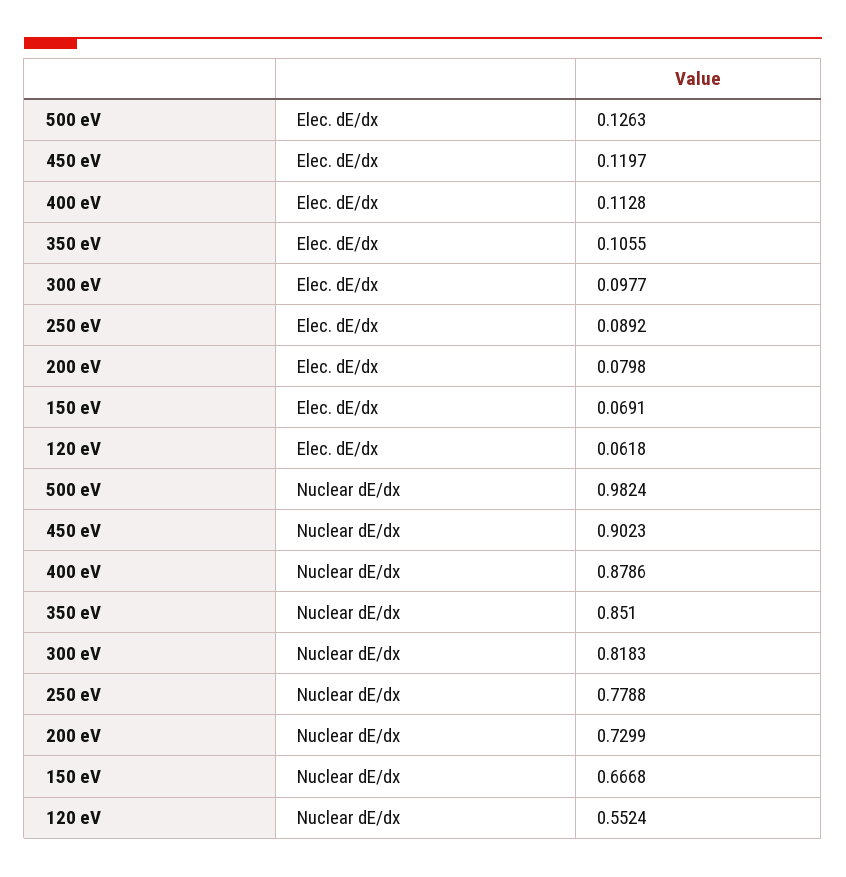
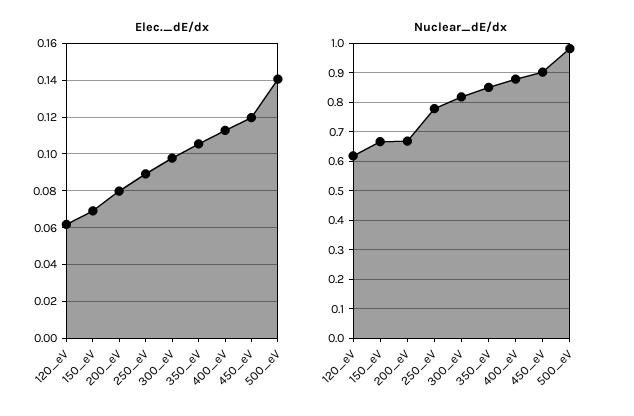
Elec. dE/dx, 500 eV: 0.1263 -> 0.14
Nuclear dE/dx, 200 eV: 0.7299 -> 0.675
Nuclear dE/dx, 120 eV: 0.5524 -> 0.625

